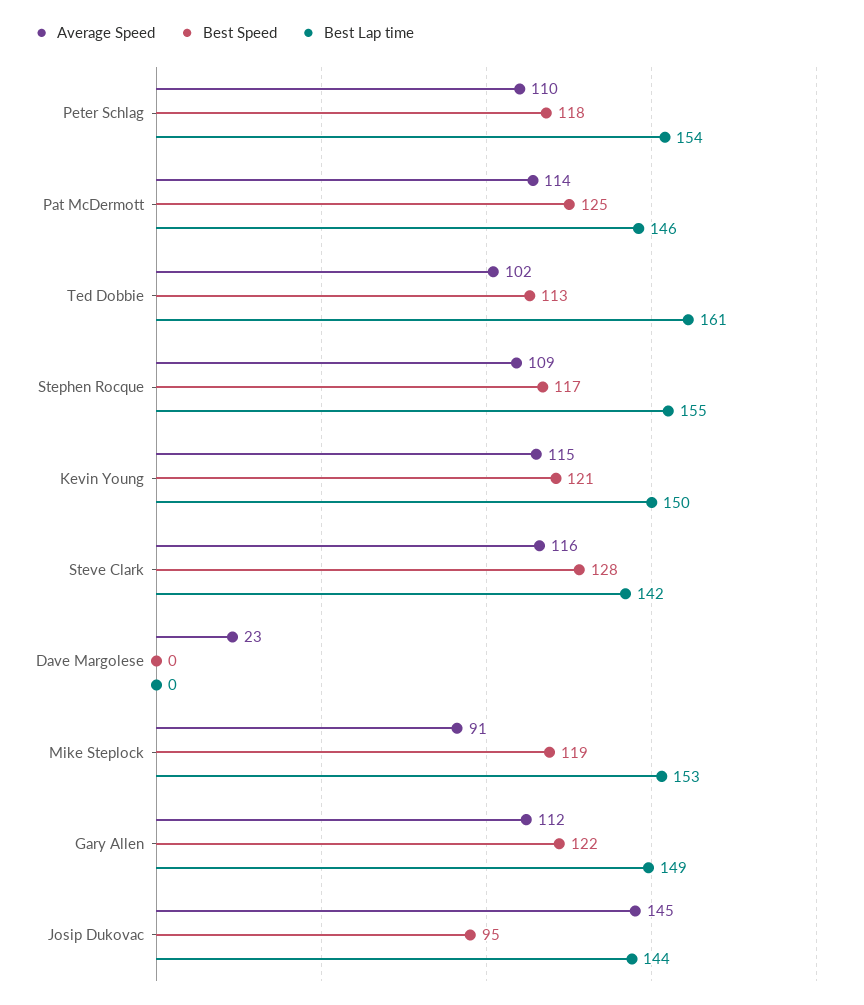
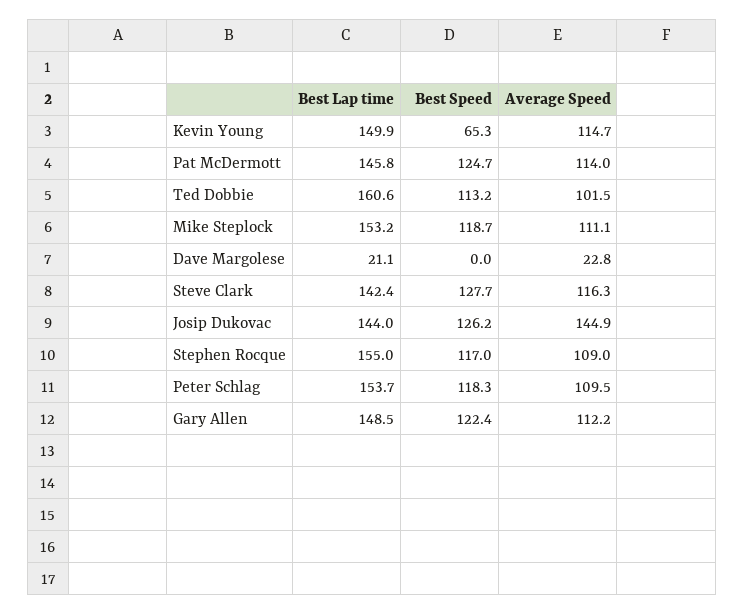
Best Speed, Kevin Young: 121 -> 65.3
Best Lap time, Dave Margolese: 0 -> 21.1
Average Speed, Mike Steplock: 91 -> 111.1
Best Speed, Josip Dukovac: 95 -> 126.2

